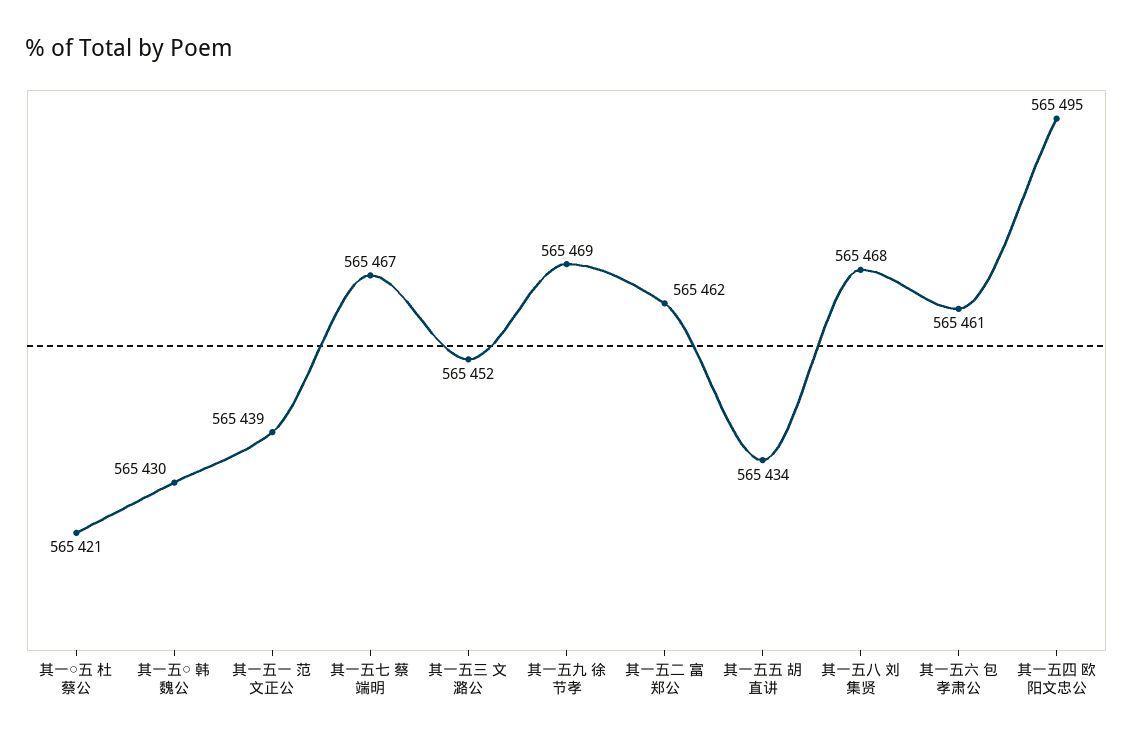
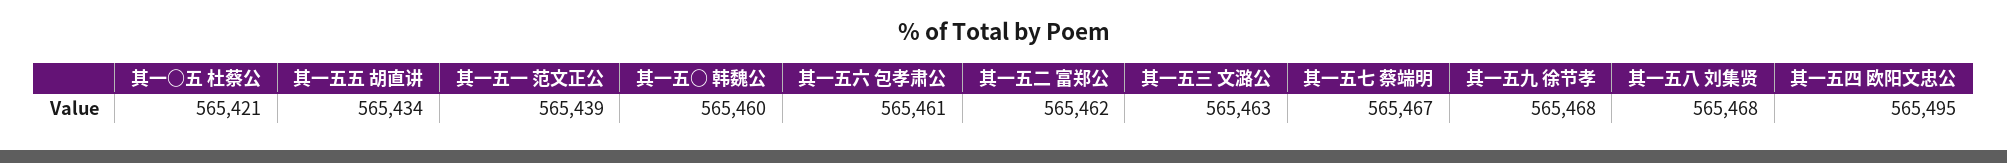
其一五○ 韩魏公: 565430 -> 565460
其一五三 文潞公: 565452 -> 565463
其一五九 徐节孝: 565469 -> 565468

